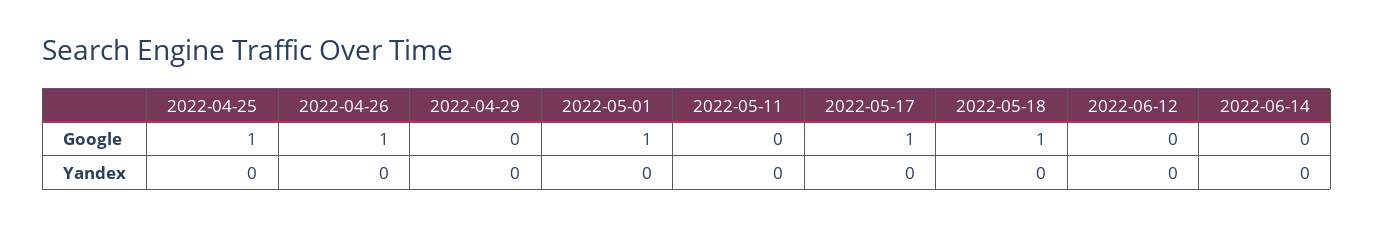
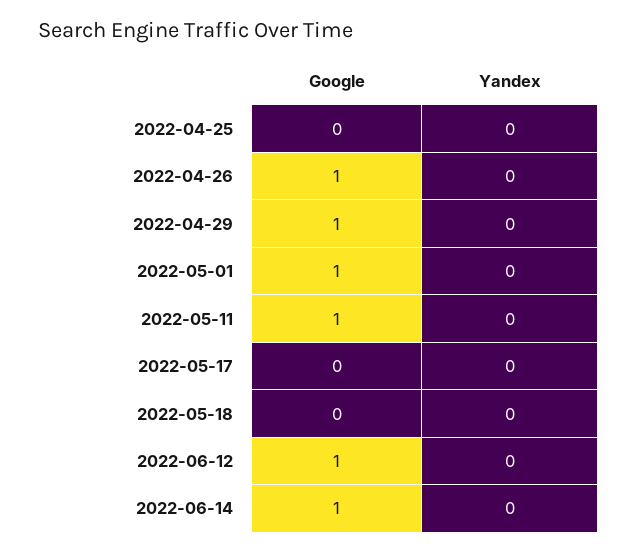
2022-04-25, Google: 1 -> 0
2022-04-29, Google: 0 -> 1
2022-05-11, Google: 0 -> 1
2022-05-17, Google: 1 -> 0
2022-05-18, Google: 1 -> 0
2022-06-12, Google: 0 -> 1
2022-06-14, Google: 0 -> 1

